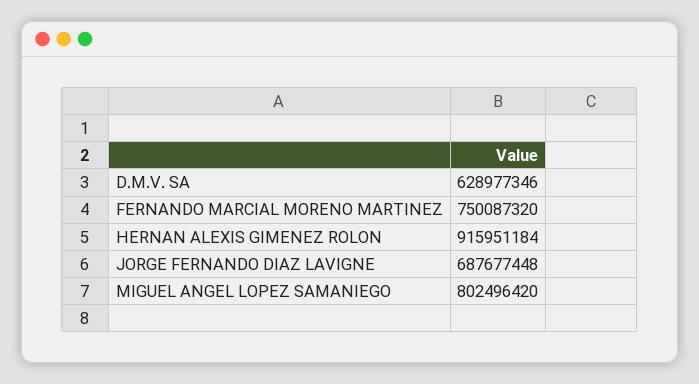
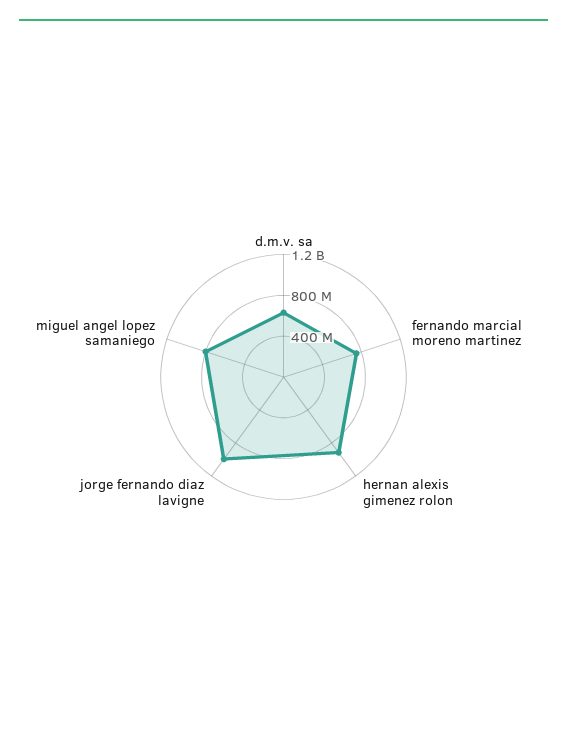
JORGE FERNANDO DIAZ LAVIGNE: 687677448 -> 1000000000

